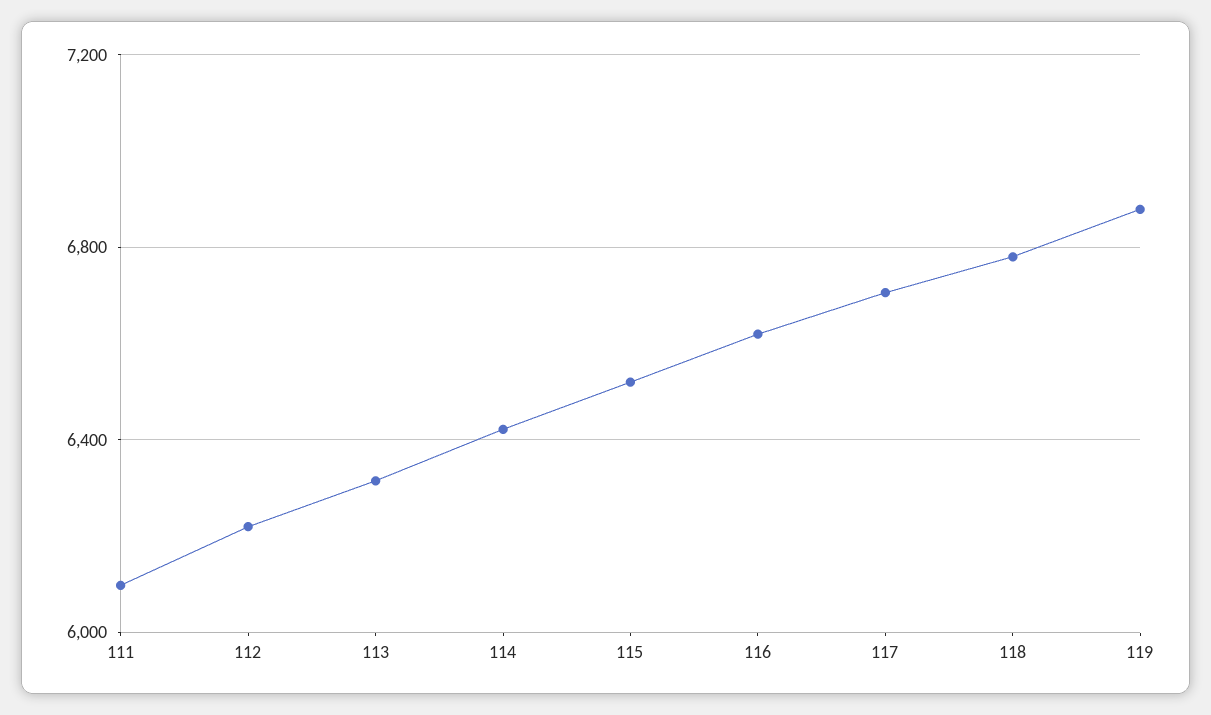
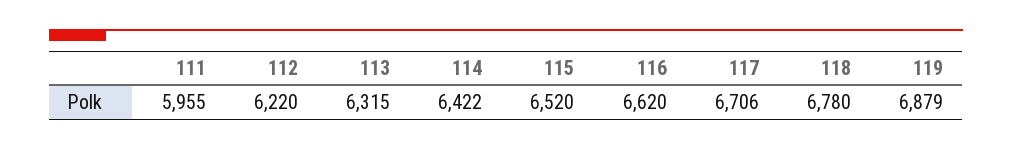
111: 6100 -> 5955

